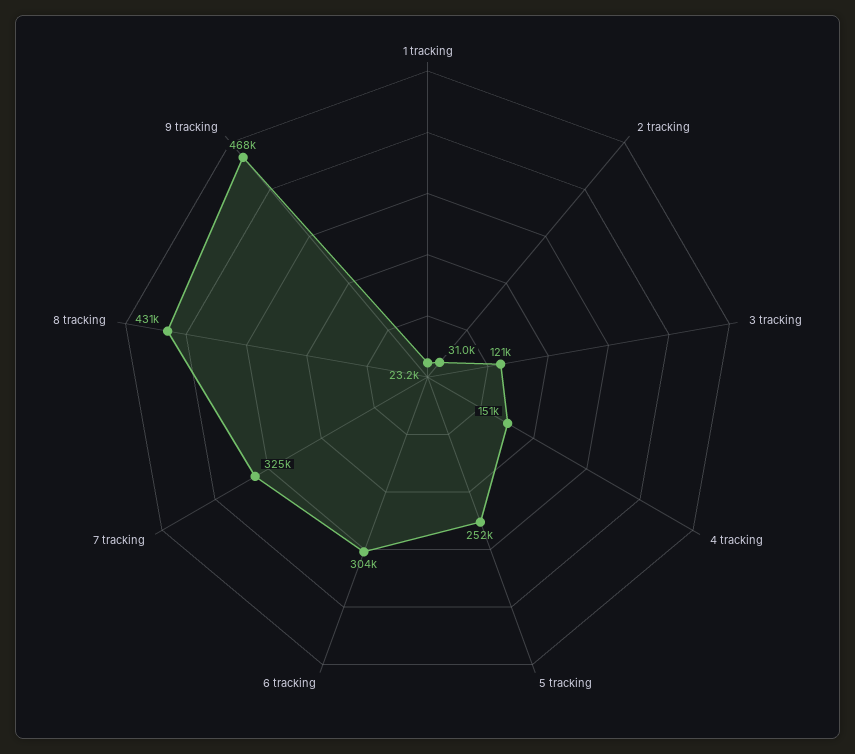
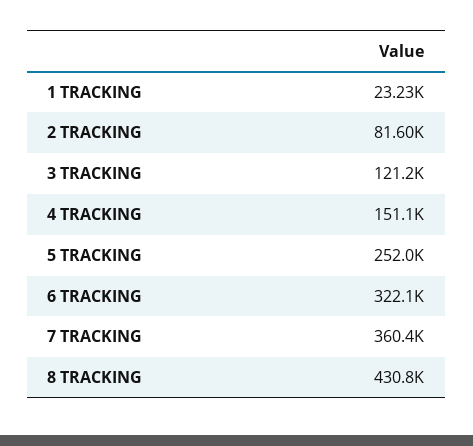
2 tracking: 31000 -> 81600
6 tracking: 304000 -> 322100
7 tracking: 325000 -> 360400
9 tracking: 468000 -> none

